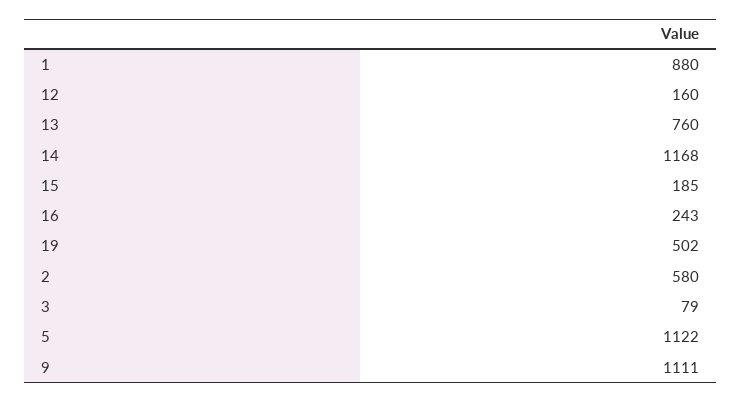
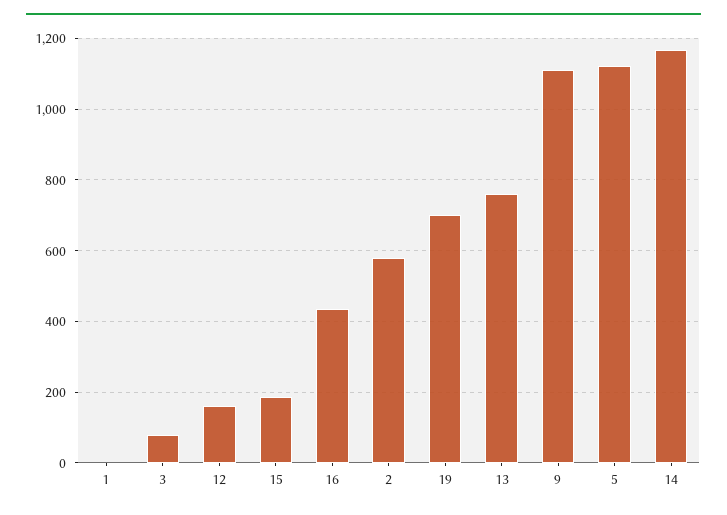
1: 880 -> 0
16: 243 -> 440
19: 502 -> 700

